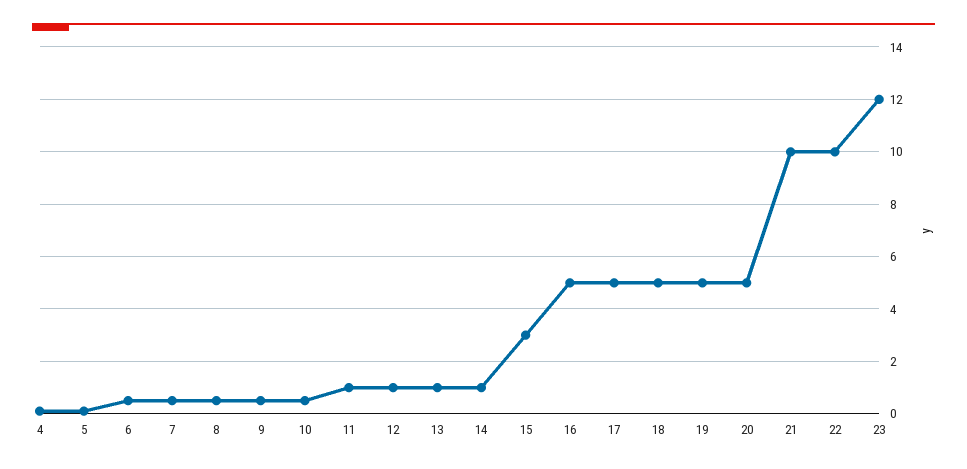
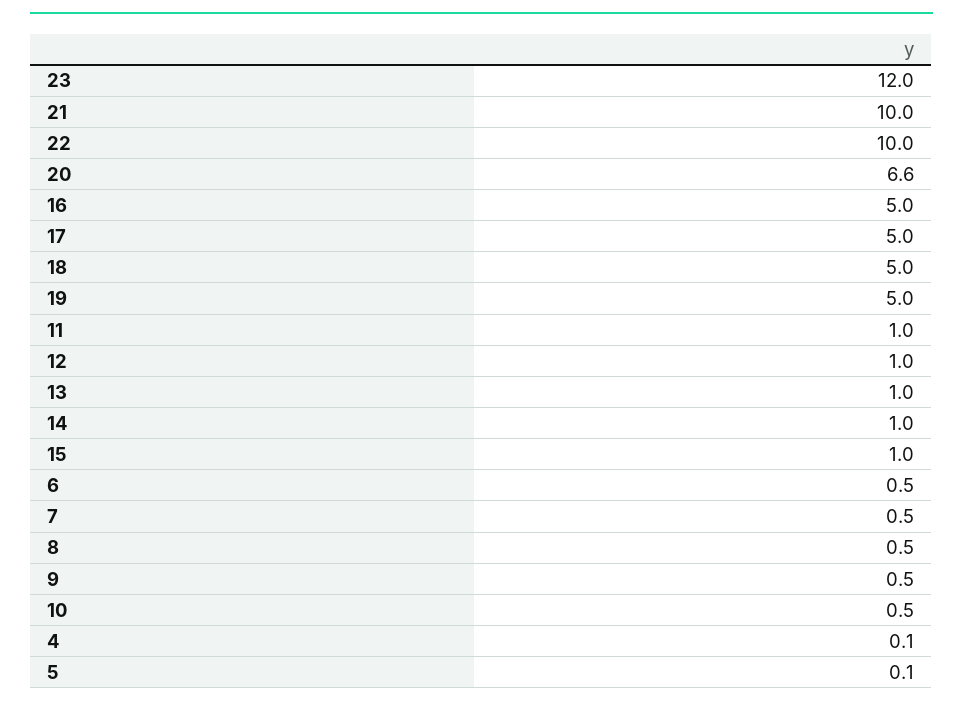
15: 3 -> 1
20: 5 -> 6.6

